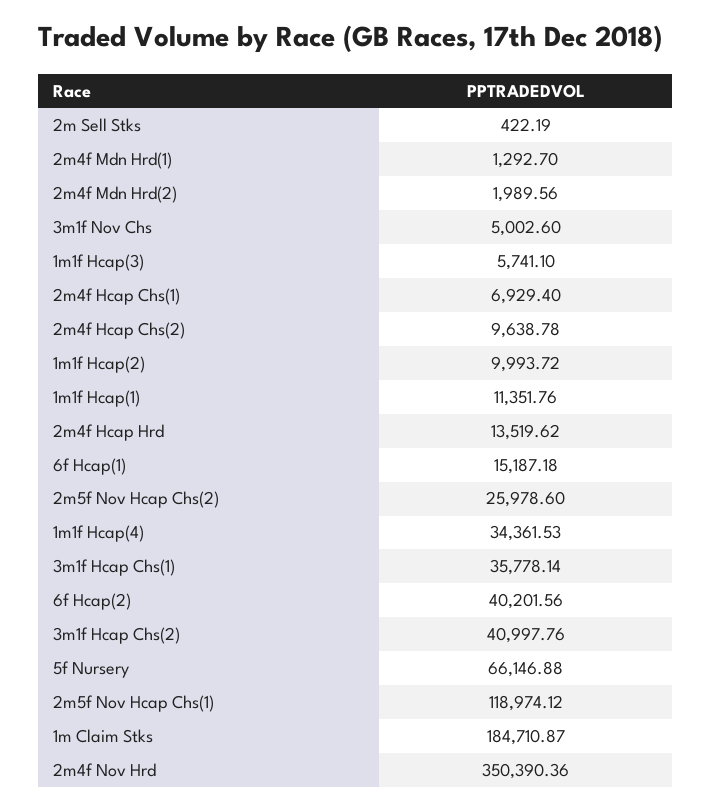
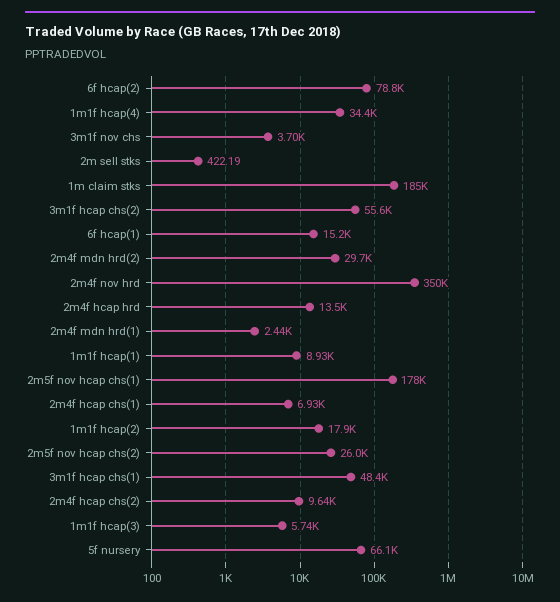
2m4f Mdn Hrd(1): 1292.7 -> 2440
2m4f Mdn Hrd(2): 1989.56 -> 29700
3m1f Nov Chs: 5002.6 -> 3700
1m1f Hcap(2): 9993.72 -> 17900
1m1f Hcap(1): 11351.76 -> 8930
3m1f Hcap Chs(1): 35778.14 -> 48400
6f Hcap(2): 40201.56 -> 78800
3m1f Hcap Chs(2): 40997.76 -> 55600
2m5f Nov Hcap Chs(1): 118974.12 -> 178000

